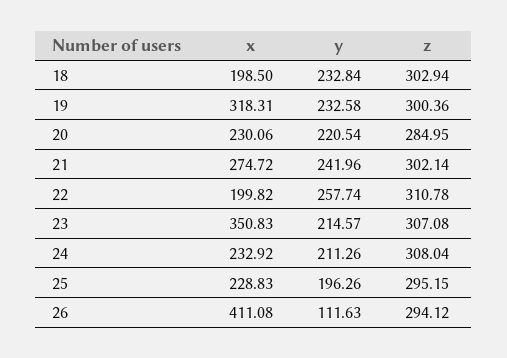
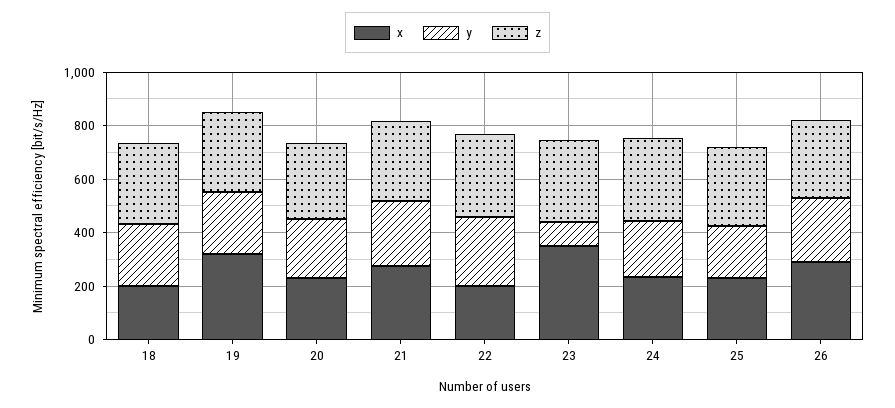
y, 23: 214.57 -> 100
x, 26: 411.08 -> 300
y, 26: 111.63 -> 250

